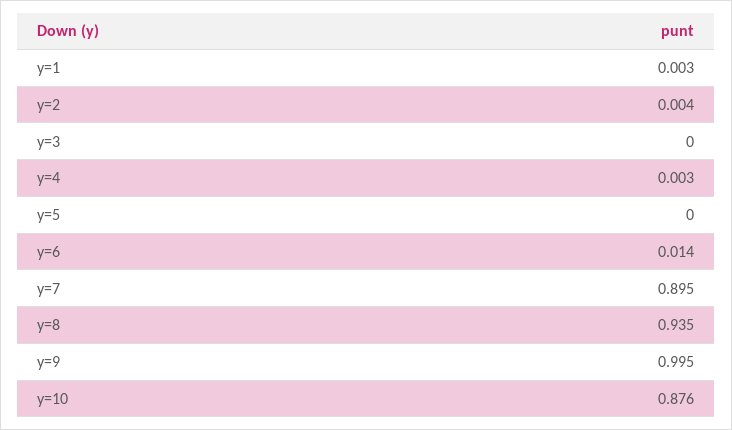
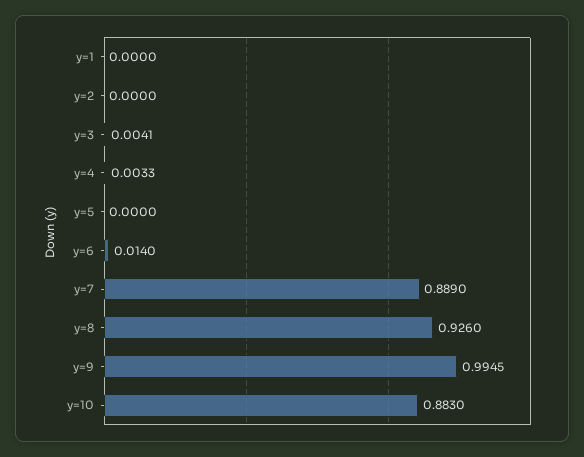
y=1: 0.003 -> 0
y=2: 0.004 -> 0
y=3: 0 -> 0.0041
y=7: 0.895 -> 0.889
y=8: 0.935 -> 0.926
y=10: 0.876 -> 0.883

